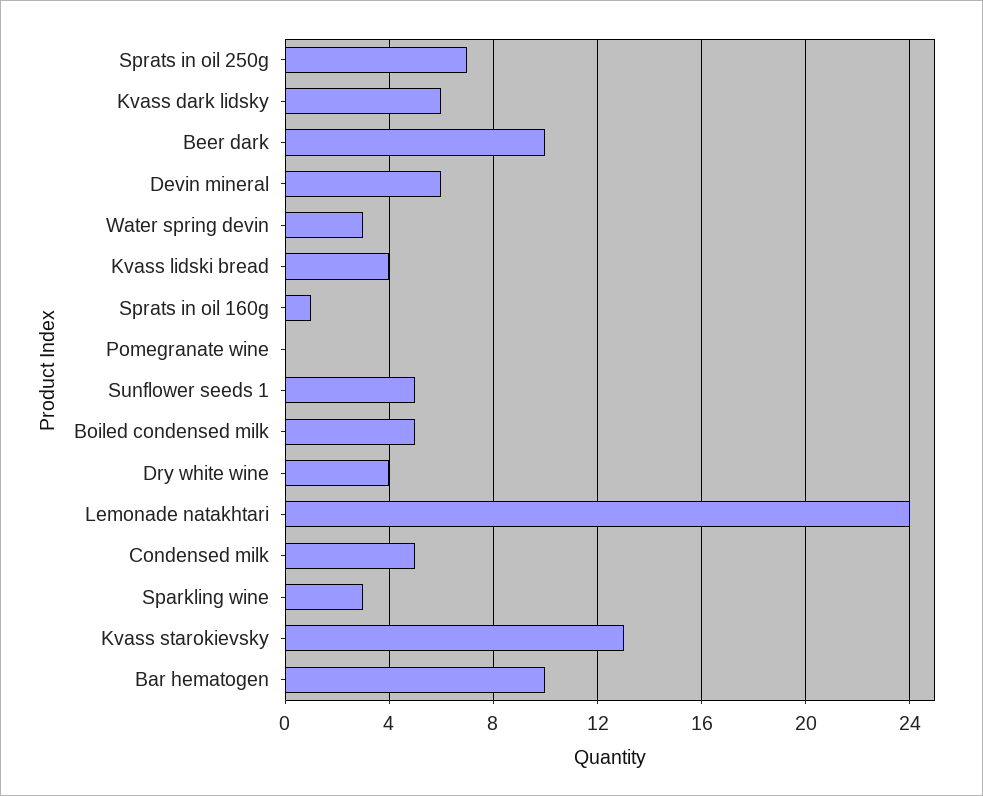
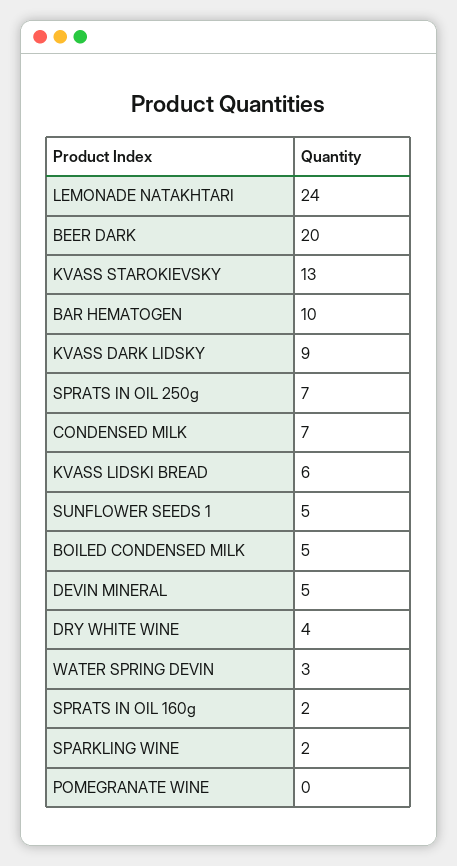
Kvass dark lidsky: 6 -> 9
Beer dark: 10 -> 20
Devin mineral: 6 -> 5
Kvass lidski bread: 4 -> 6
Sprats in oil 160g: 1 -> 2
Condensed milk: 5 -> 7
Sparkling wine: 3 -> 2

